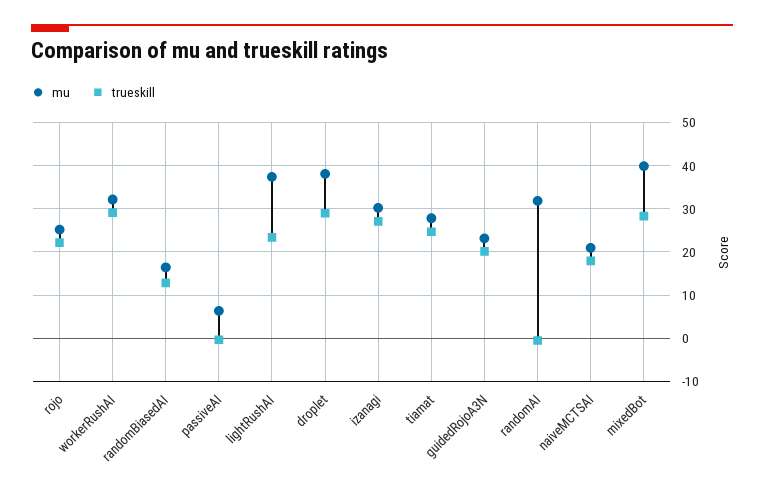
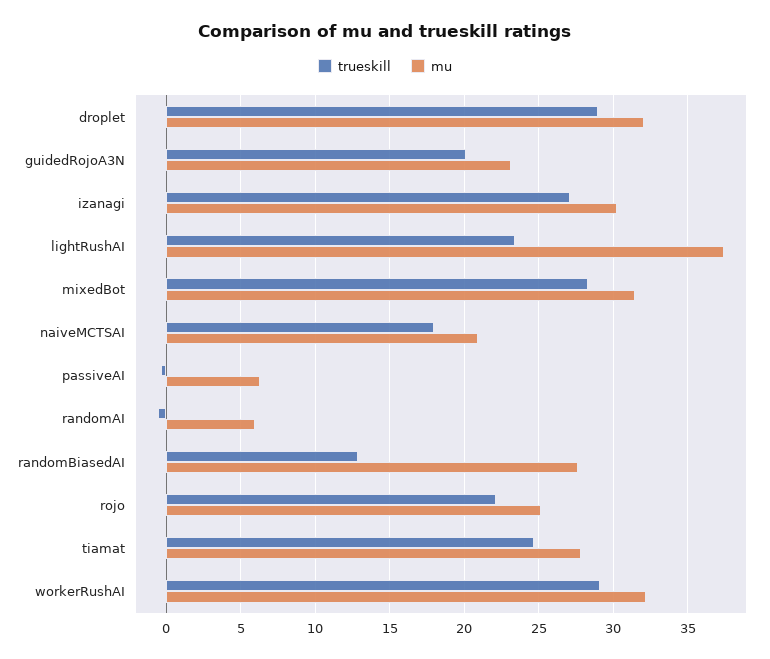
mu, randomBiasedAI: 16 -> 27.5
mu, droplet: 38 -> 32
mu, randomAI: 32 -> 6
mu, mixedBot: 40 -> 31.5

